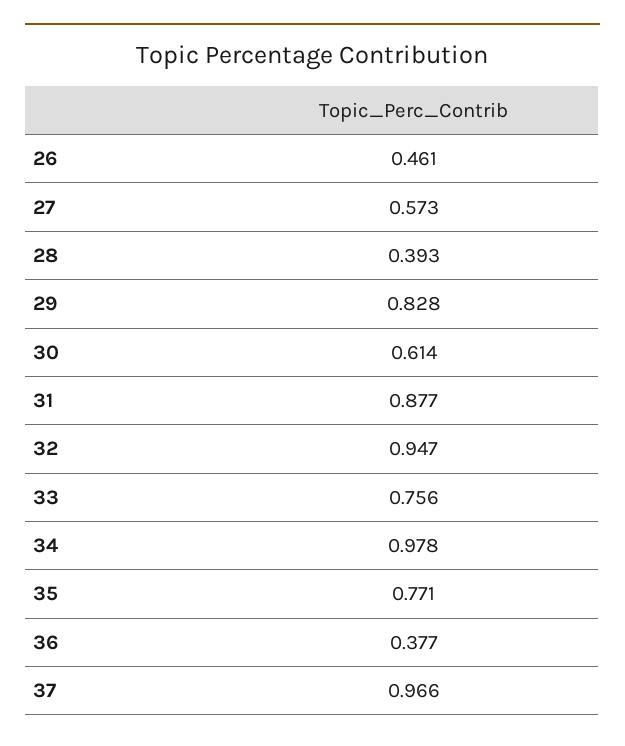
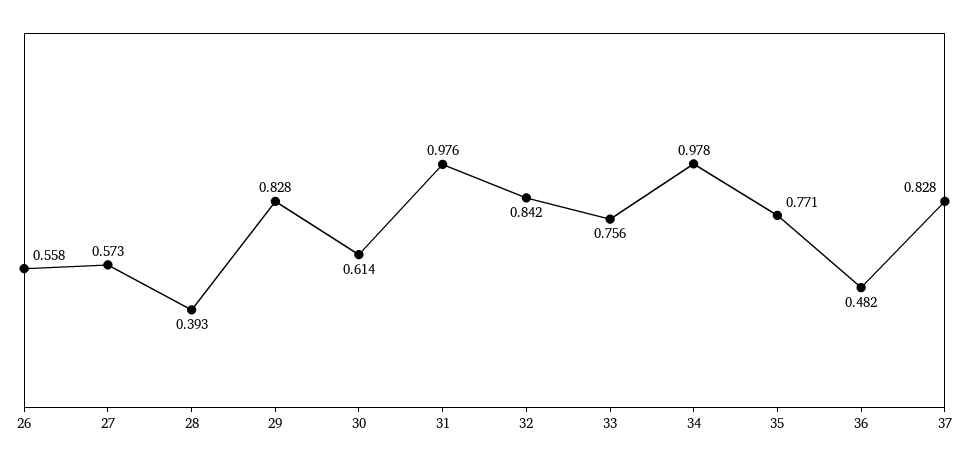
26: 0.461 -> 0.558
31: 0.877 -> 0.976
32: 0.947 -> 0.842
36: 0.377 -> 0.482
37: 0.966 -> 0.828

